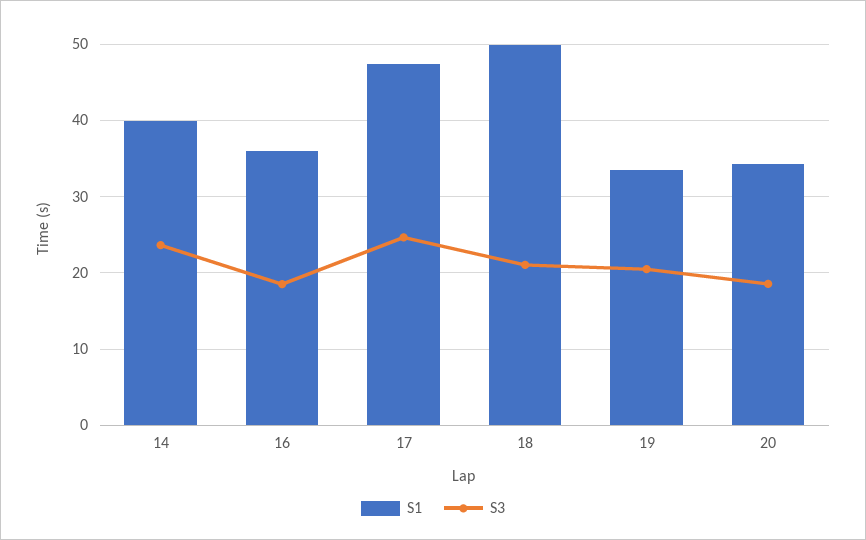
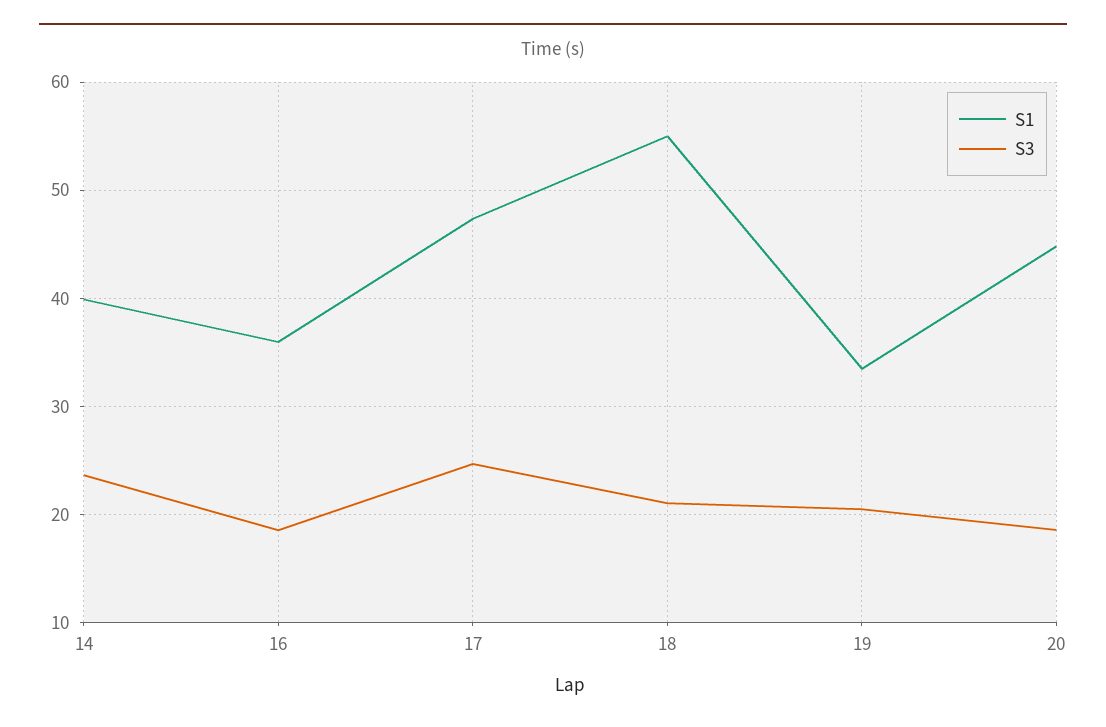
S1, 18: 50 -> 55
S1, 20: 34 -> 45

